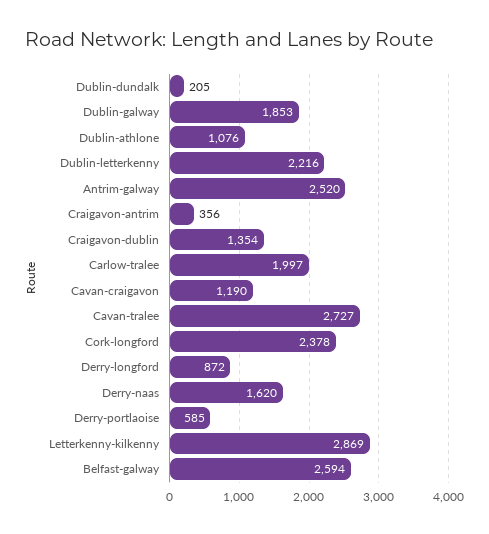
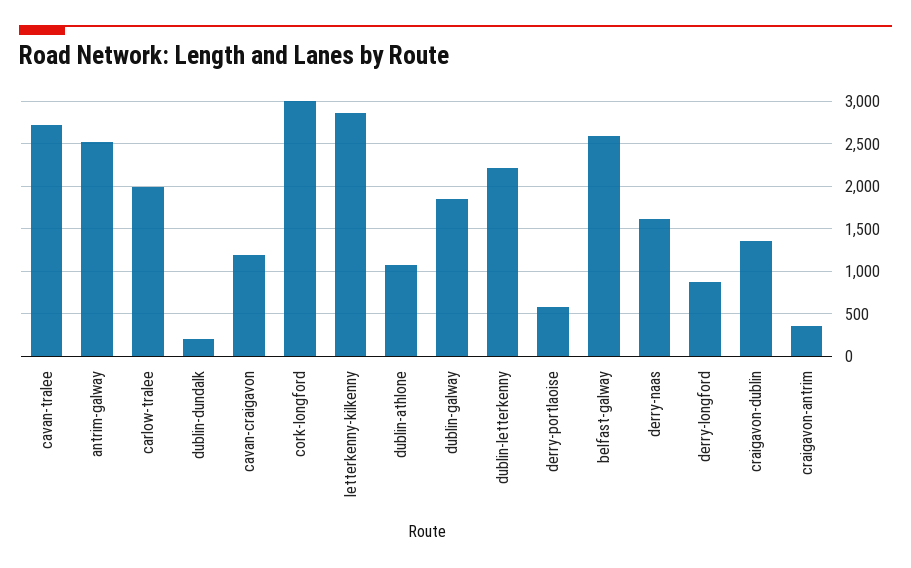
Cork-longford: 2378 -> 3000

